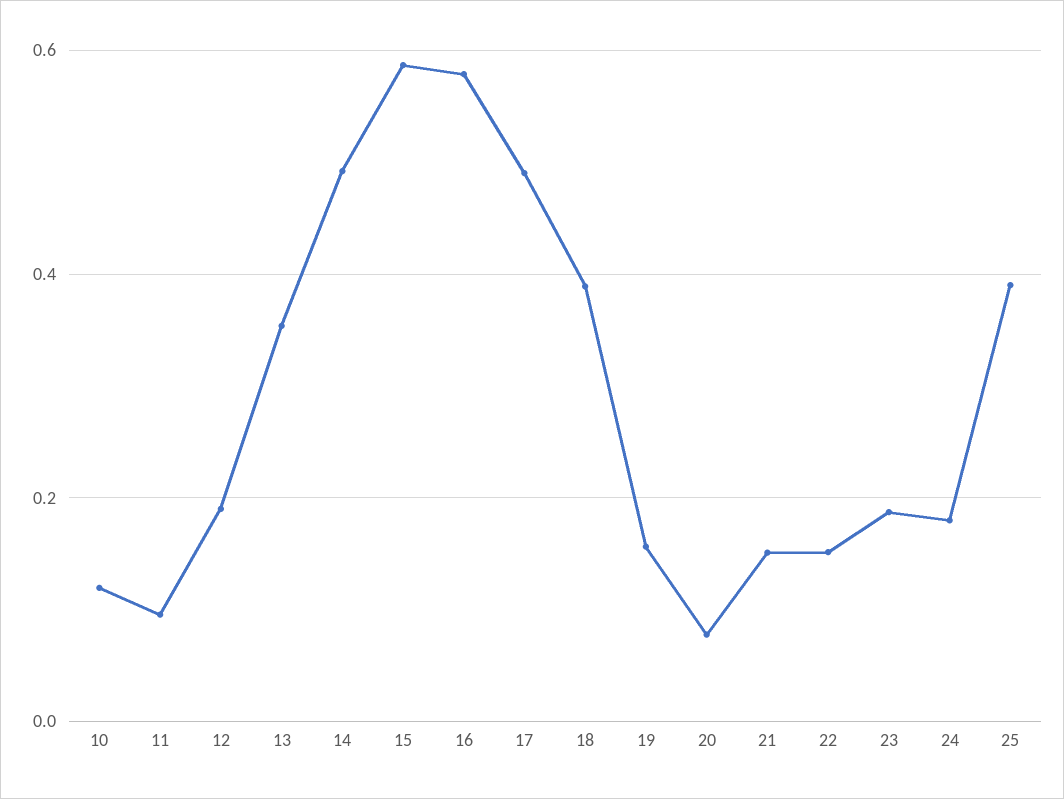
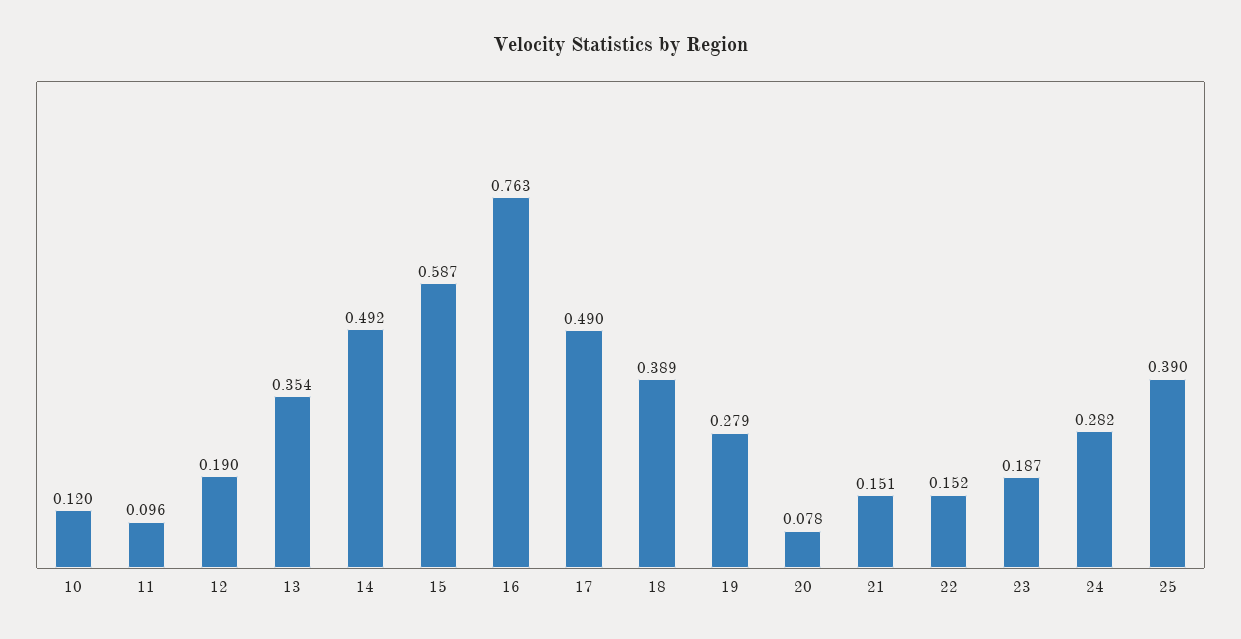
16: 0.58 -> 0.763
19: 0.16 -> 0.279
24: 0.18 -> 0.282

